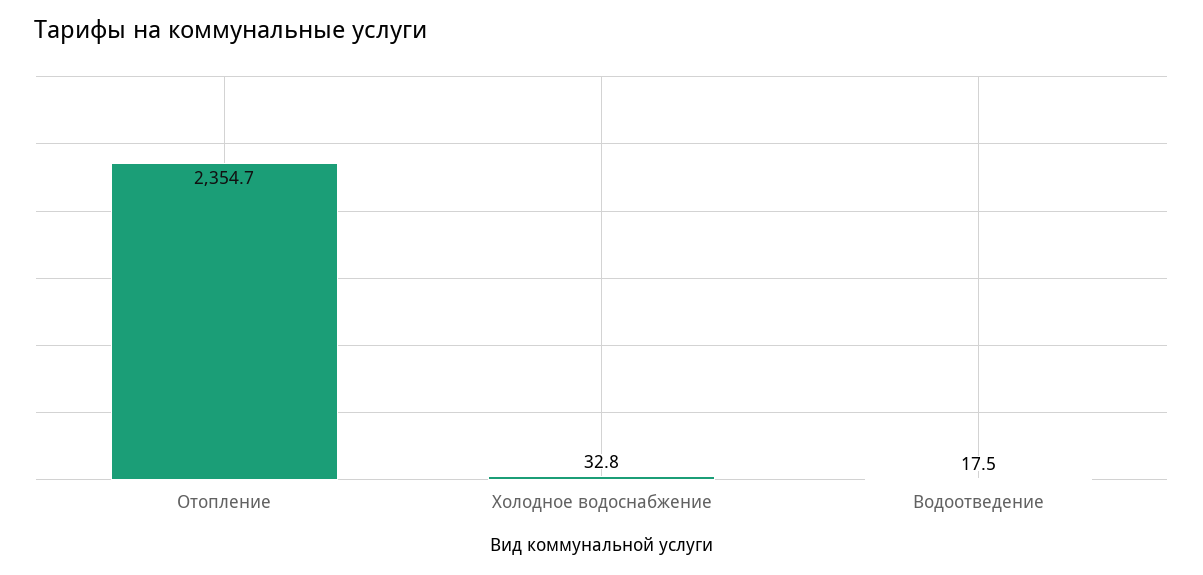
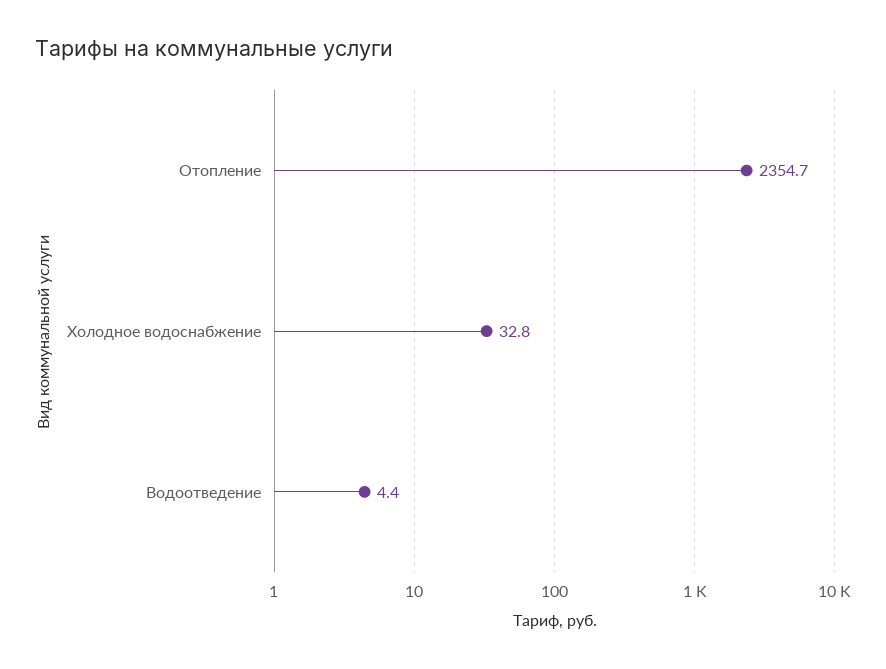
Водоотведение: 17.5 -> 4.4

